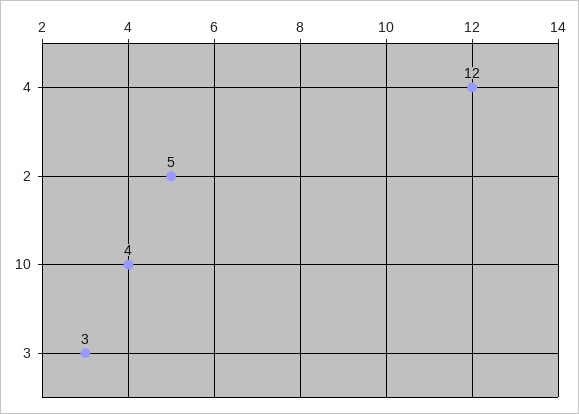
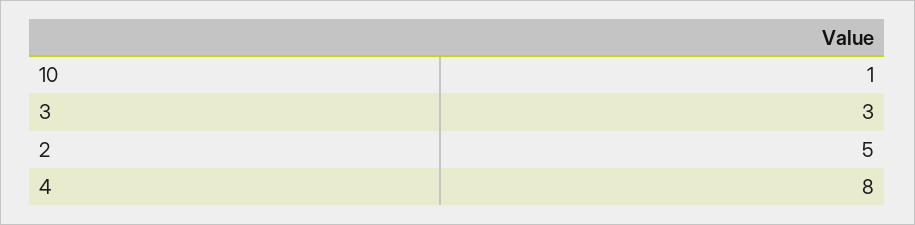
4: 12 -> 8
10: 4 -> 1

